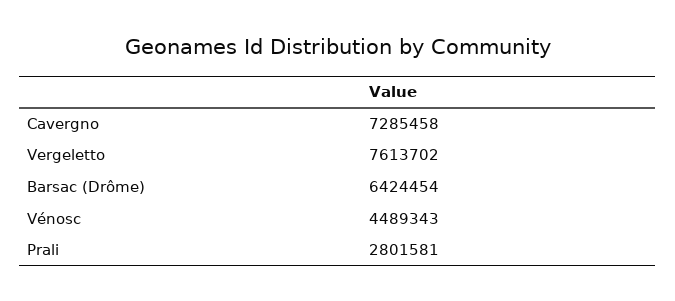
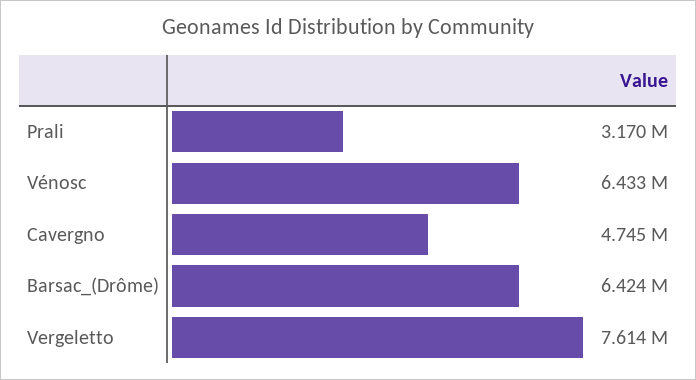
Cavergno: 7285458 -> 4745000
Vénosc: 4489343 -> 6433000
Prali: 2801581 -> 3170000

